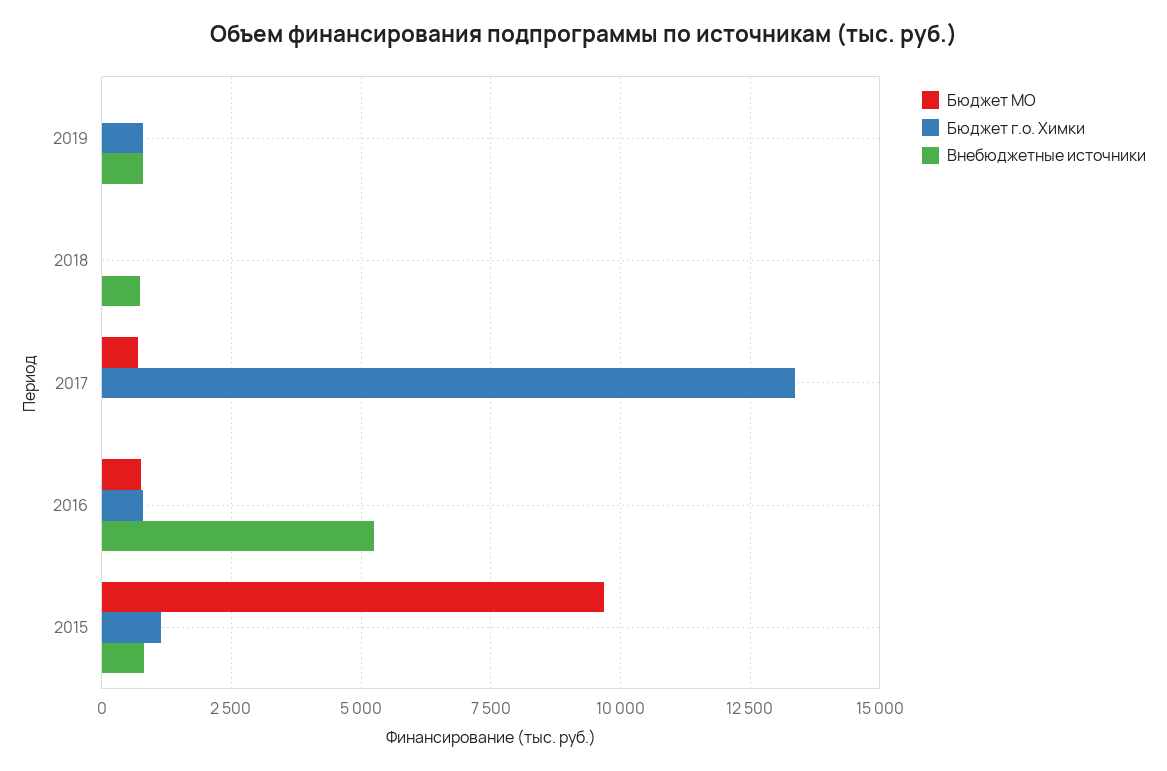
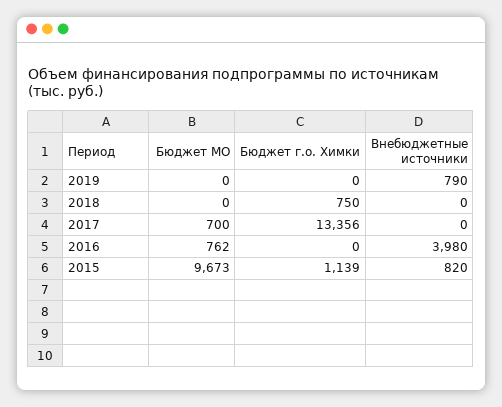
Бюджет г.о. Химки, 2019: 750 -> 0
Бюджет г.о. Химки, 2018: 0 -> 750
Внебюджетные источники, 2018: 750 -> 0
Бюджет г.о. Химки, 2016: 750 -> 0
Внебюджетные источники, 2016: 5250 -> 3980

